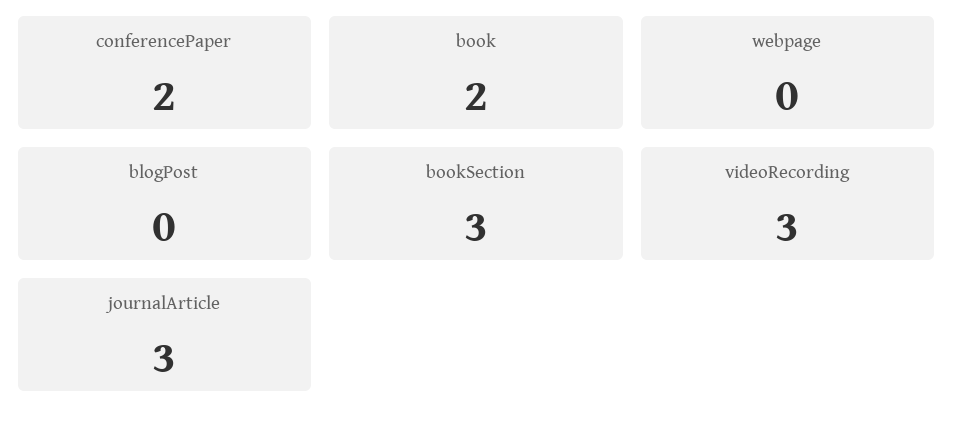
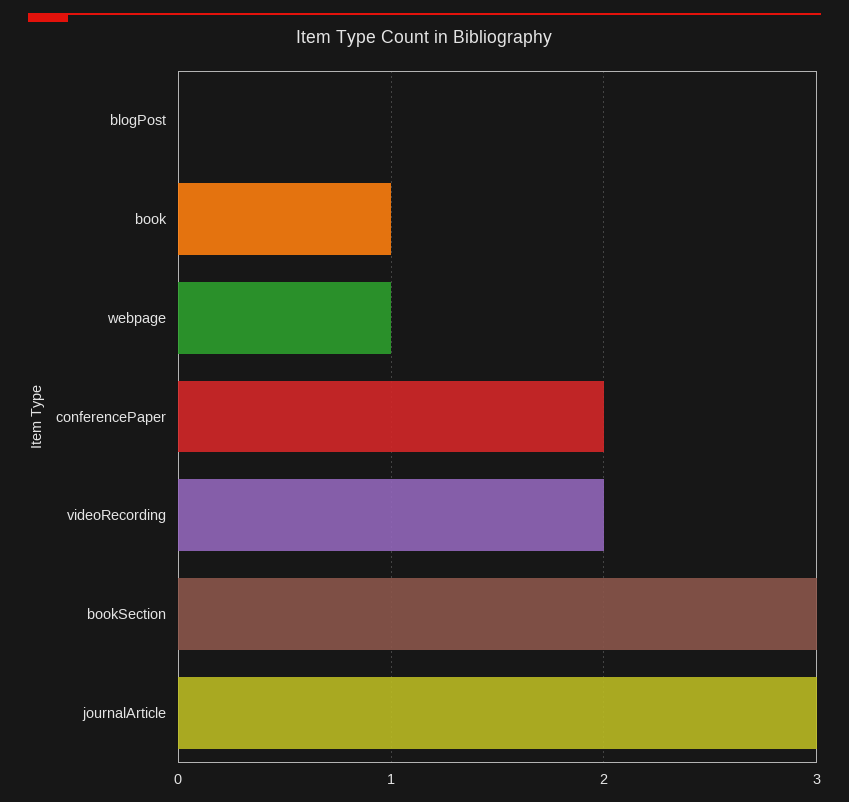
book: 2 -> 1
webpage: 0 -> 1
videoRecording: 3 -> 2

